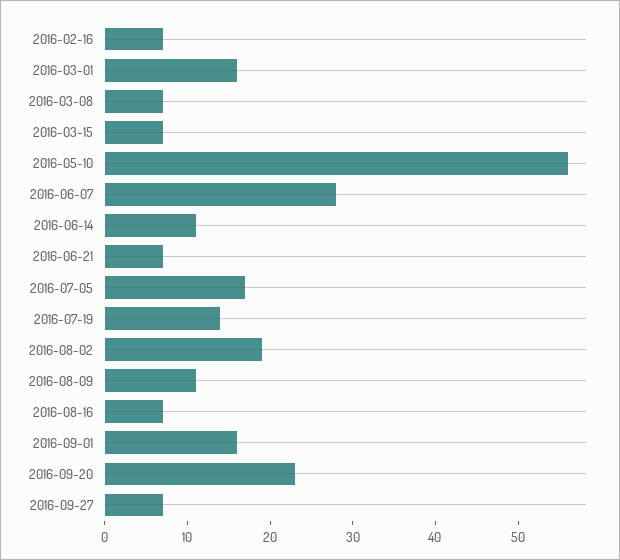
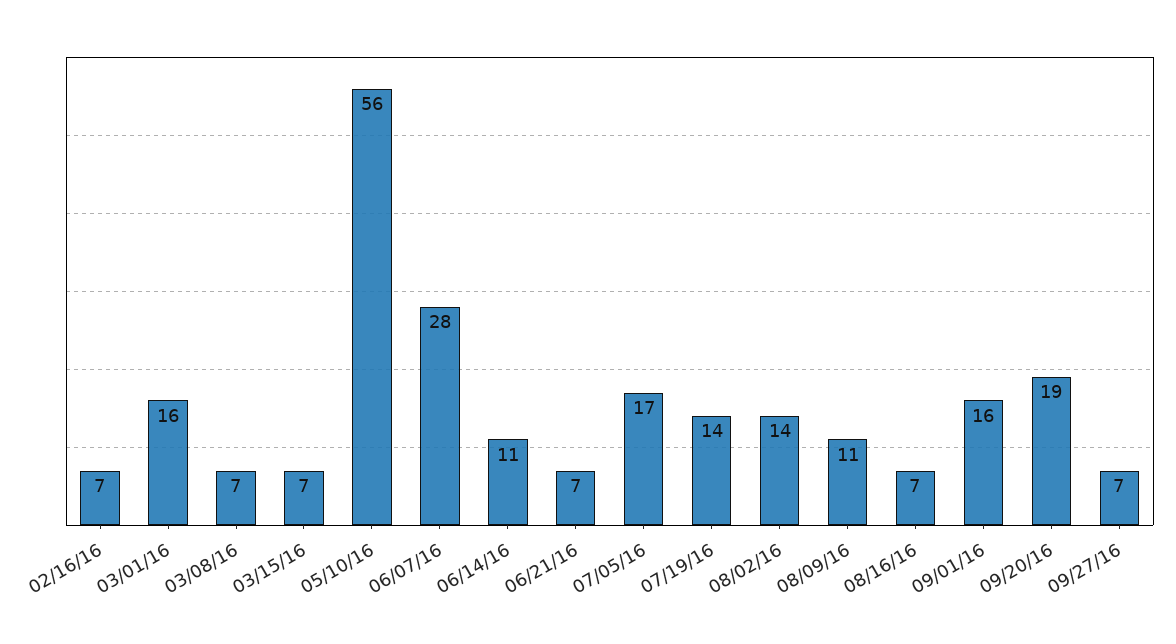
2016-08-02: 19 -> 14
2016-09-20: 23 -> 19

